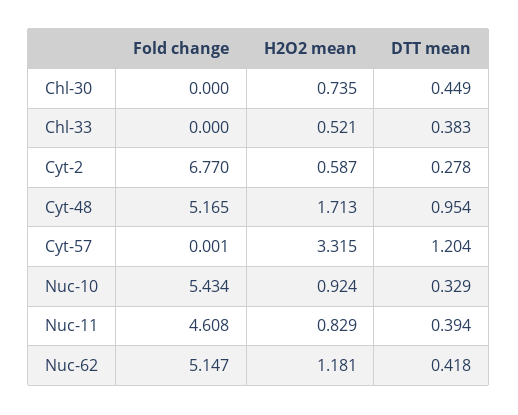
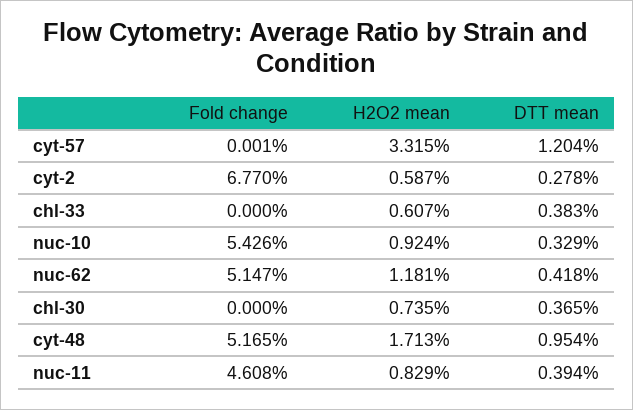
DTT mean, Chl-30: 0.449 -> 0.365
H2O2 mean, Chl-33: 0.521 -> 0.607
Fold change, Nuc-10: 5.434 -> 5.426

